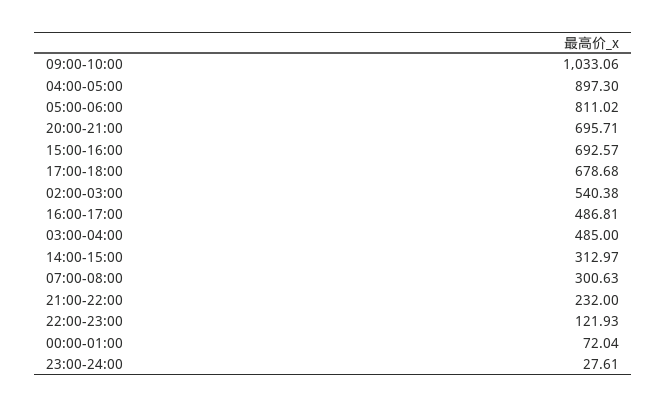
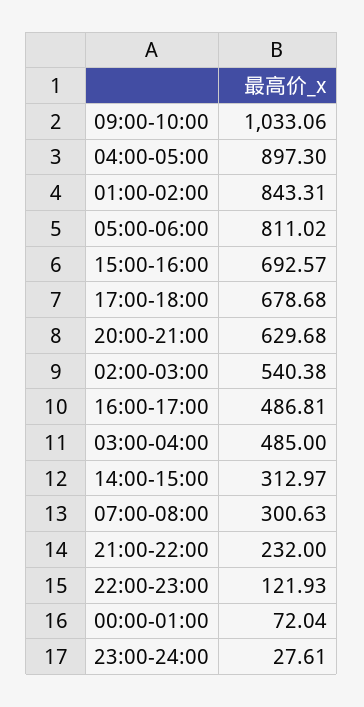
20:00-21:00: 695.71 -> 629.68
01:00-02:00: none -> 843.31

